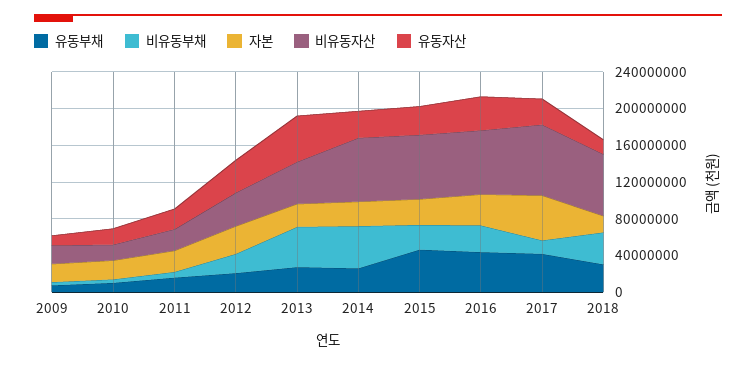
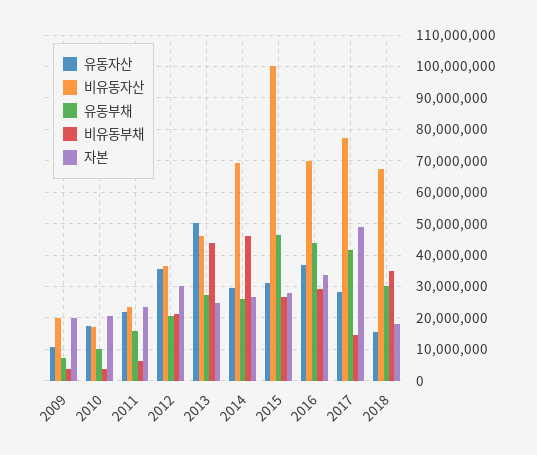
비유동자산, 2015: 70000000 -> 100000000

